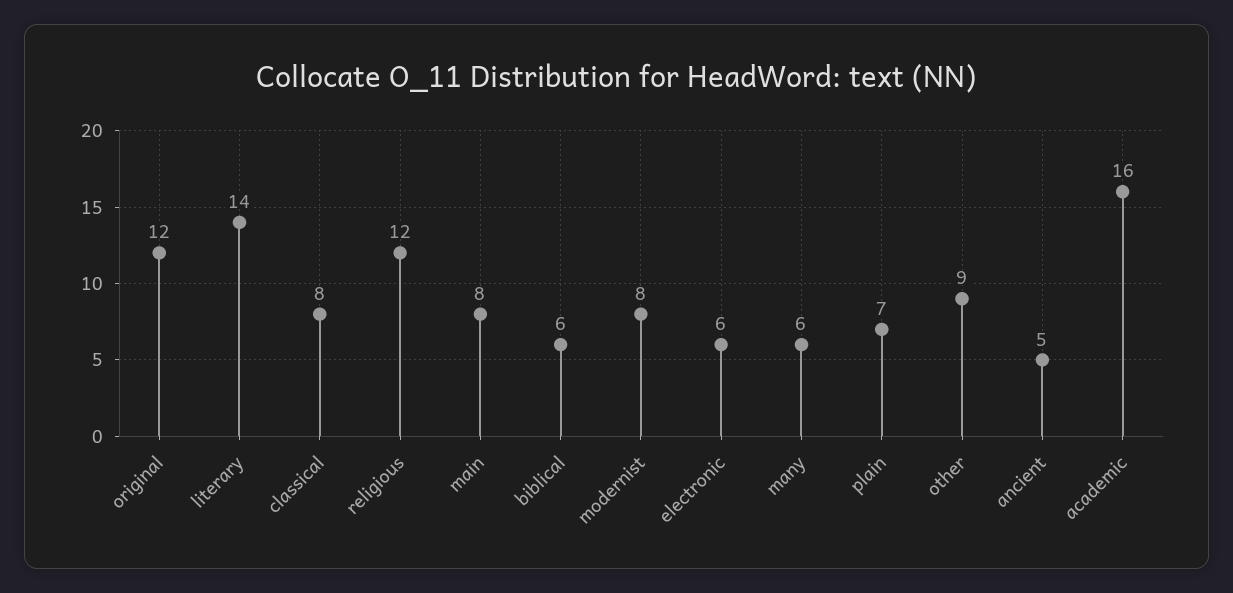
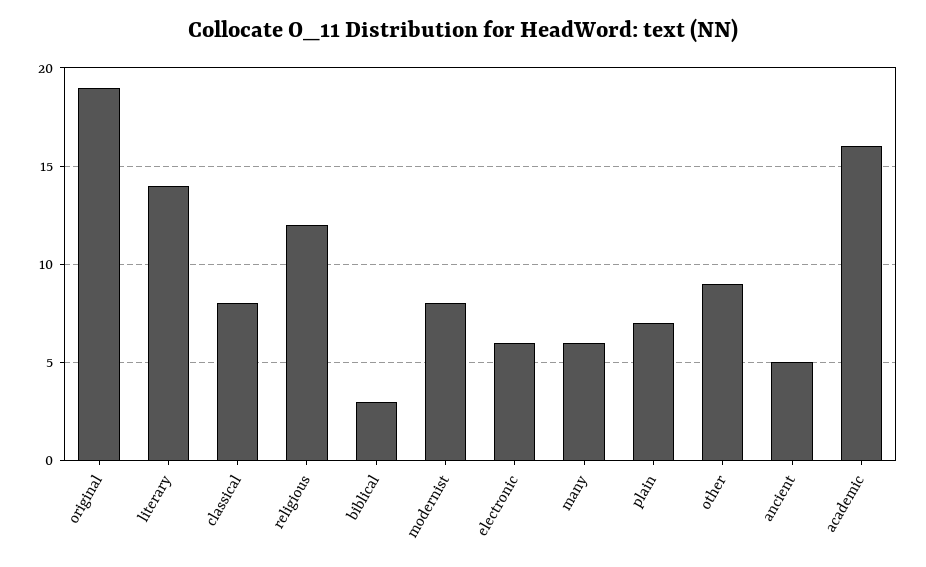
original: 12 -> 19
main: 8 -> none
biblical: 6 -> 3

